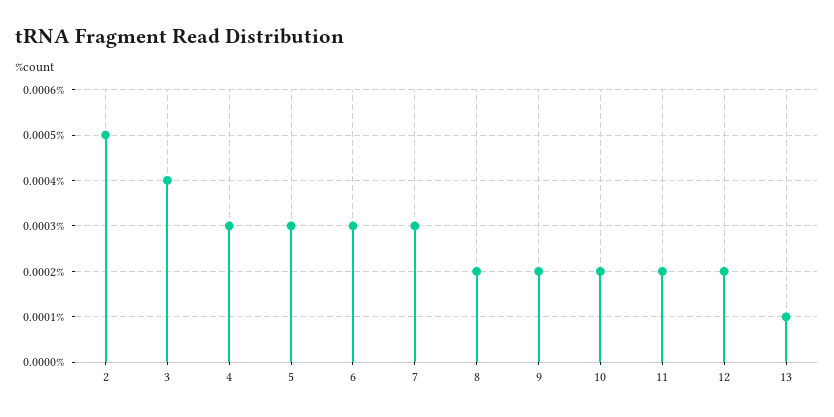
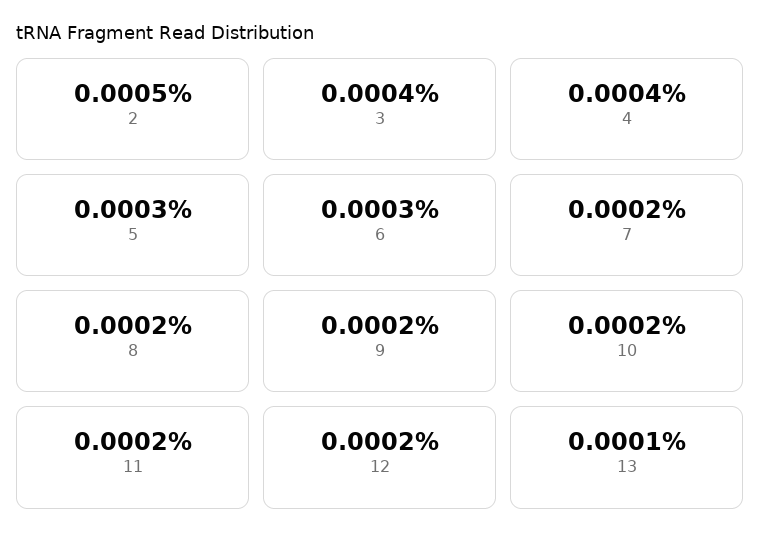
4: 0.0003 -> 0.0004
7: 0.0003 -> 0.0002

